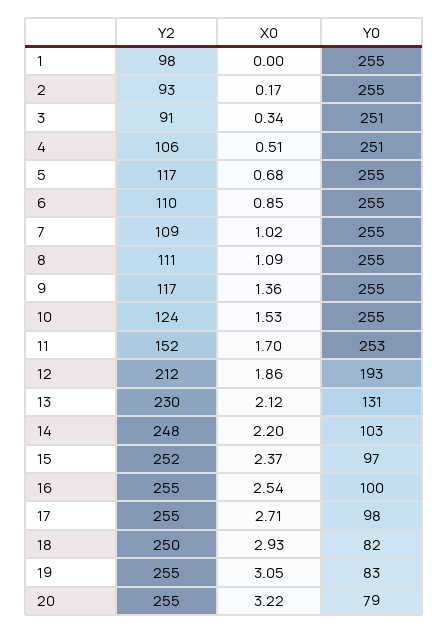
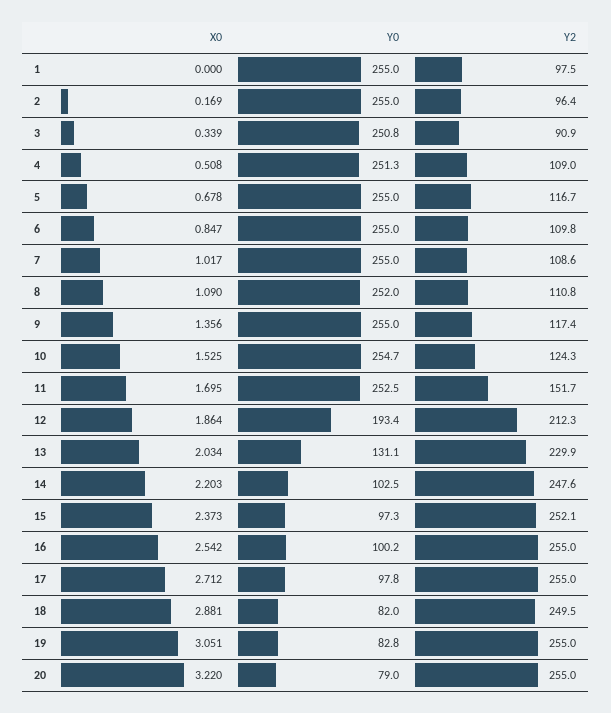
Y2, 2: 93 -> 96.4
Y2, 4: 106 -> 109
Y0, 8: 255 -> 252
X0, 13: 2.12 -> 2.034
X0, 18: 2.93 -> 2.881

